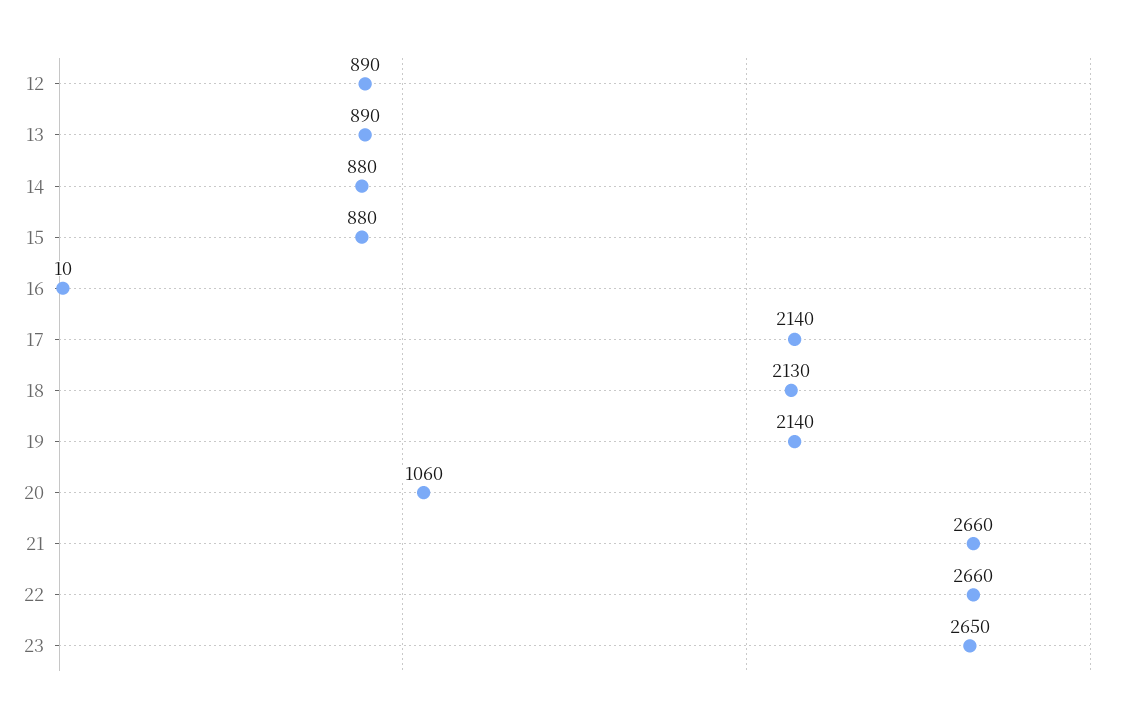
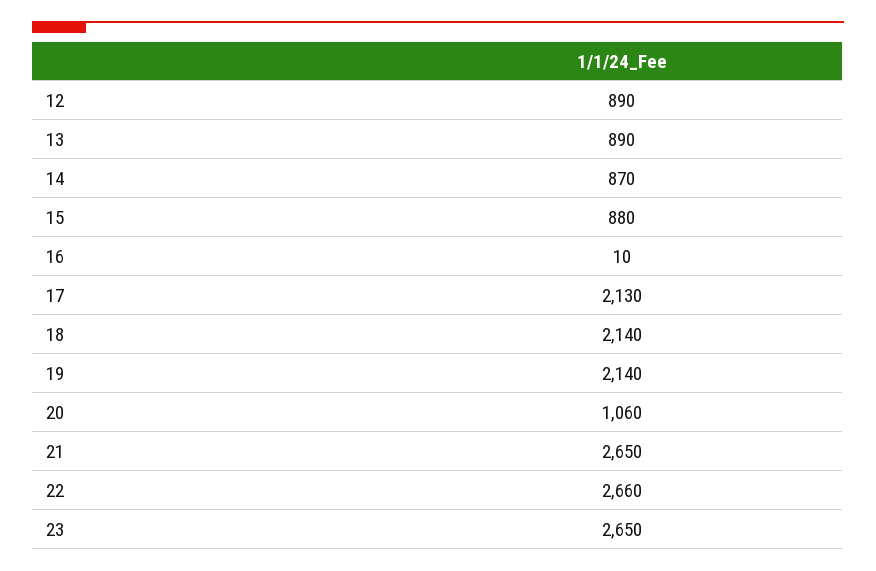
14: 880 -> 870
17: 2140 -> 2130
18: 2130 -> 2140
21: 2660 -> 2650

